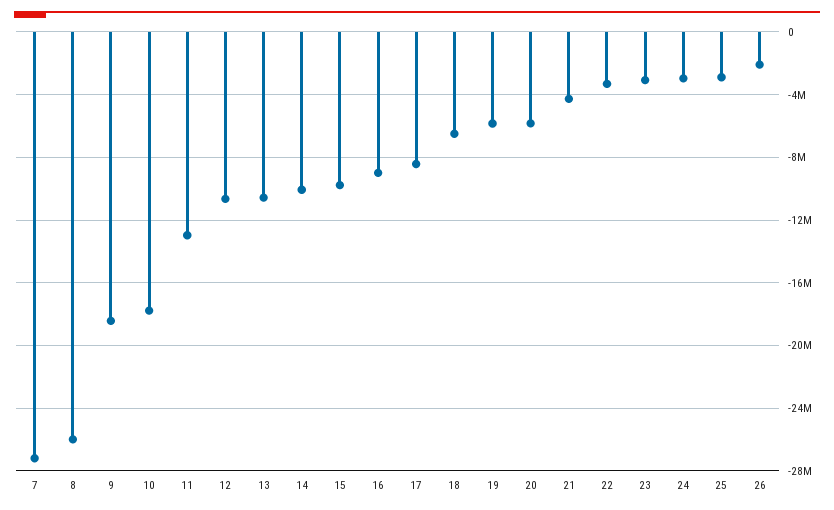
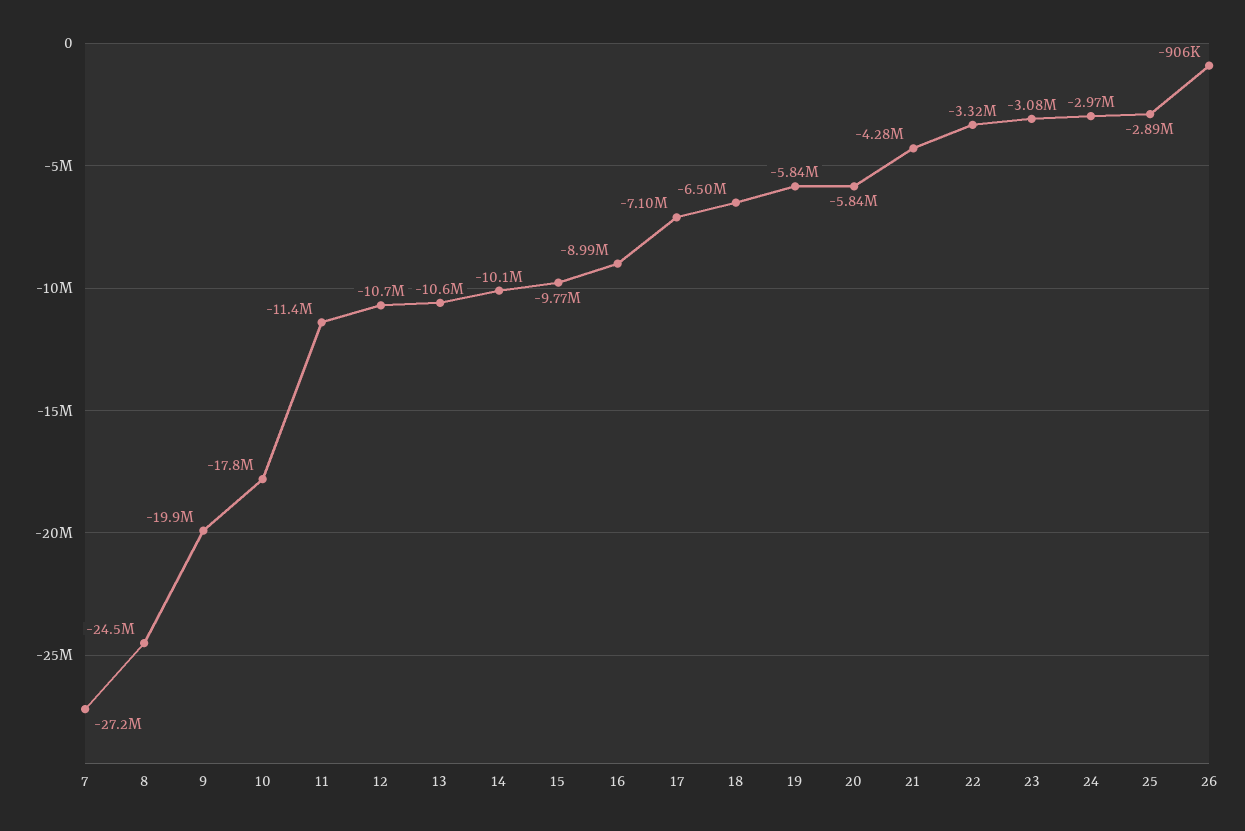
8: -26000000 -> -24500000
9: -18500000 -> -19900000
11: -13000000 -> -11400000
17: -8500000 -> -7100000
26: -2000000 -> -906000

